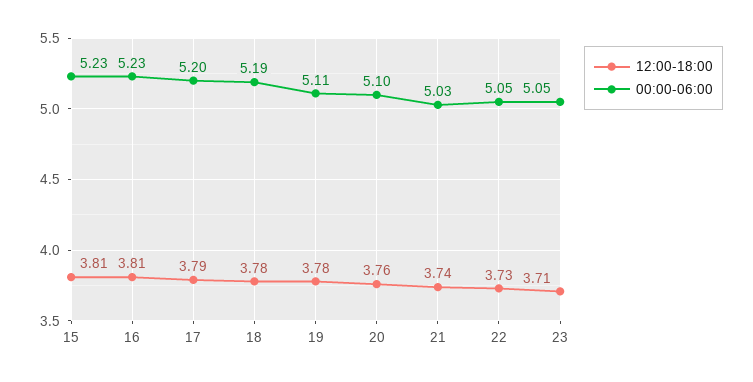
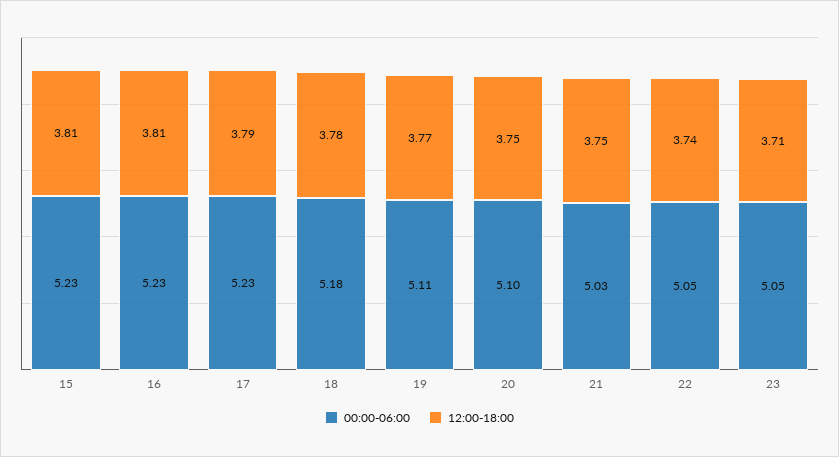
00:00-06:00, 17: 5.2 -> 5.23
00:00-06:00, 18: 5.19 -> 5.18
12:00-18:00, 19: 3.78 -> 3.77
12:00-18:00, 20: 3.76 -> 3.75
12:00-18:00, 21: 3.74 -> 3.75
12:00-18:00, 22: 3.73 -> 3.74

